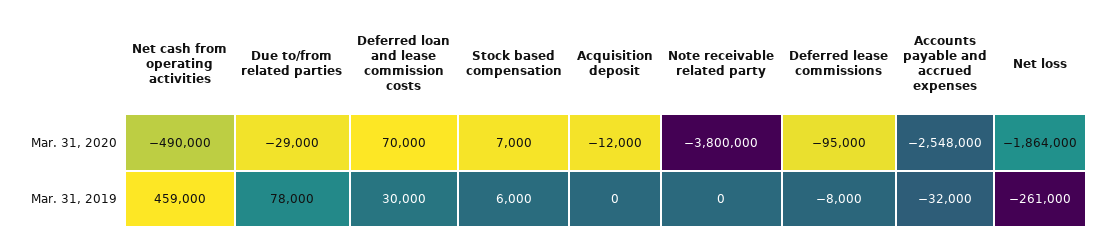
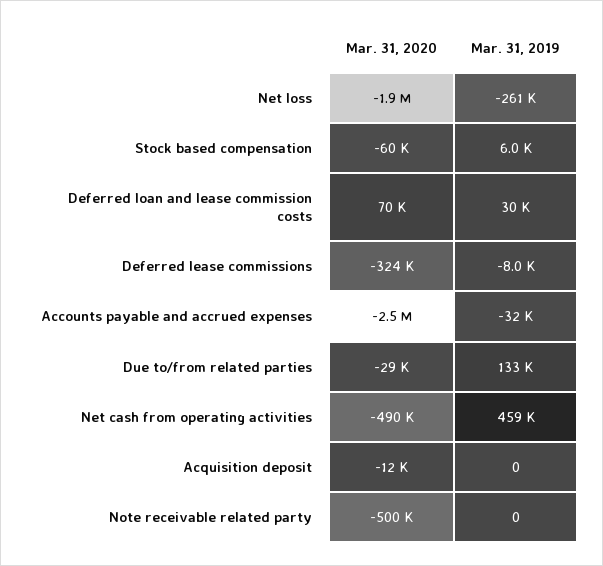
Stock based compensation, Mar. 31, 2020: 7000 -> -60000
Note receivable related party, Mar. 31, 2020: -3800000 -> -500000
Deferred lease commissions, Mar. 31, 2020: -95000 -> -324000
Due to/from related parties, Mar. 31, 2019: 78000 -> 133000

